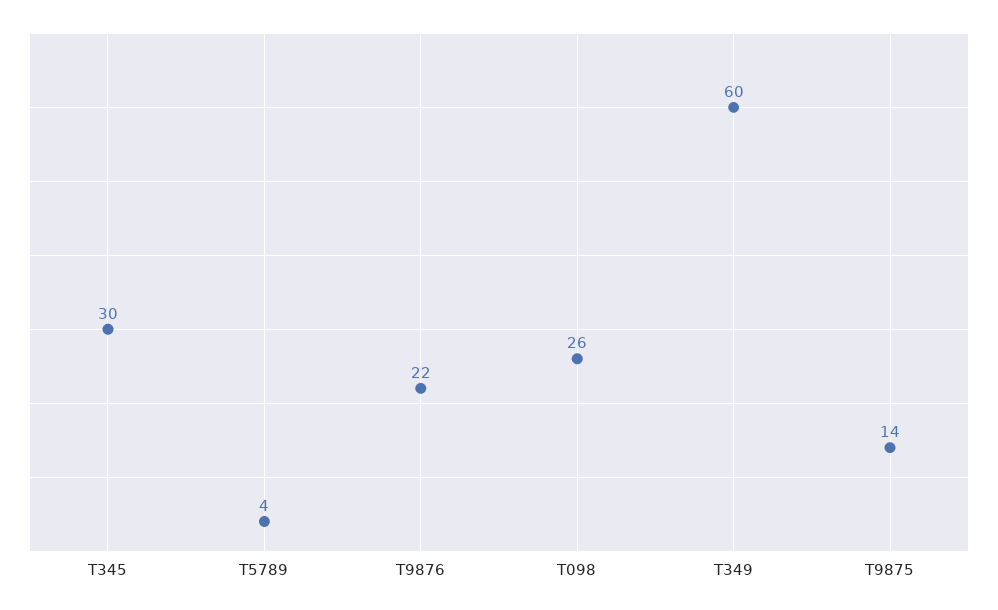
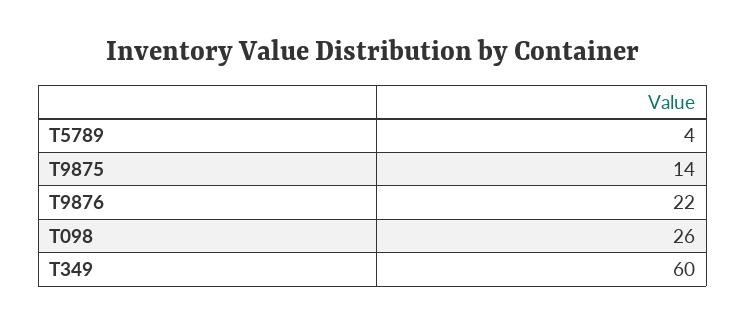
T345: 30 -> none

